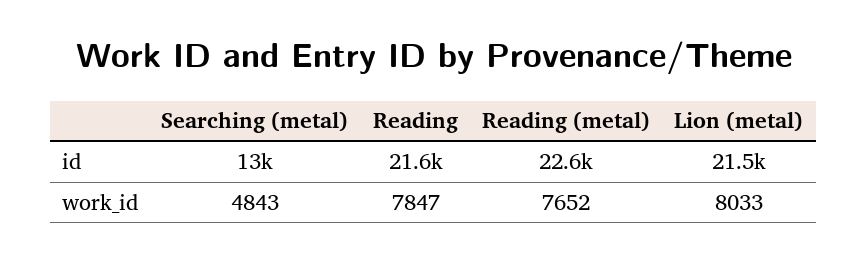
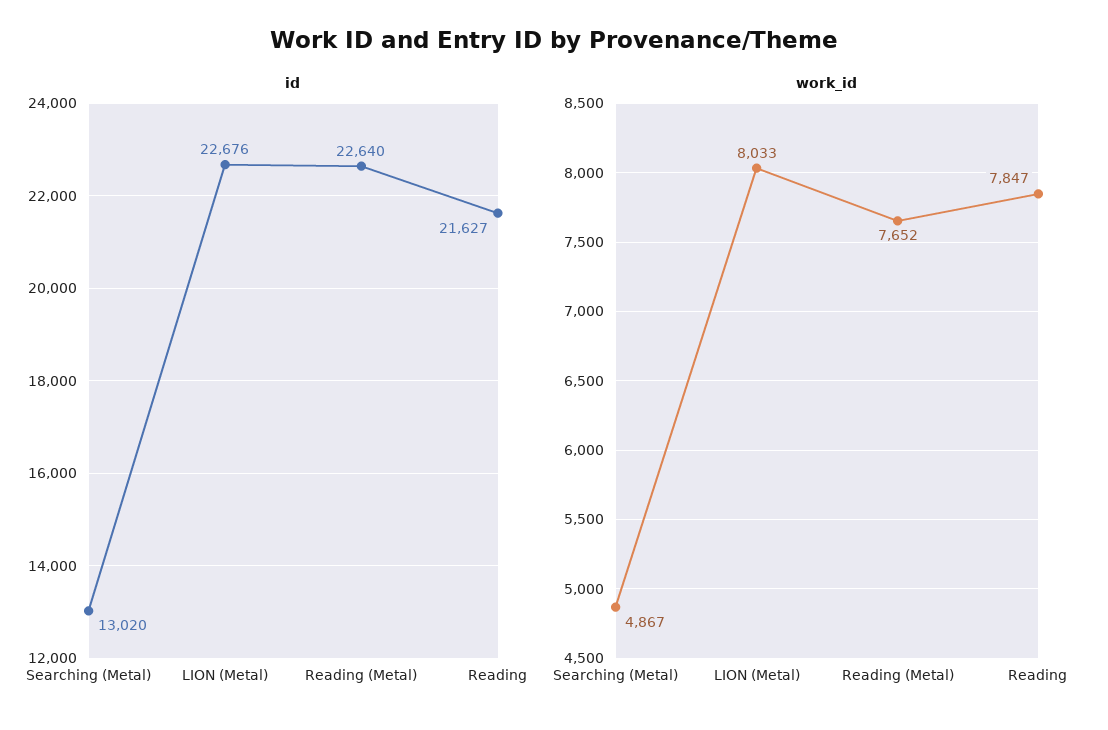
id, Lion (metal): 21500 -> 22676
work_id, Searching (metal): 4843 -> 4867

